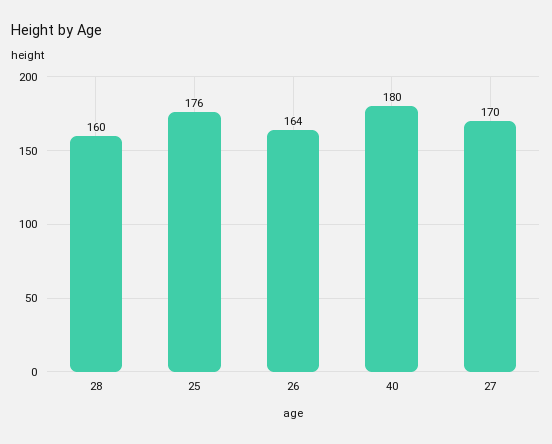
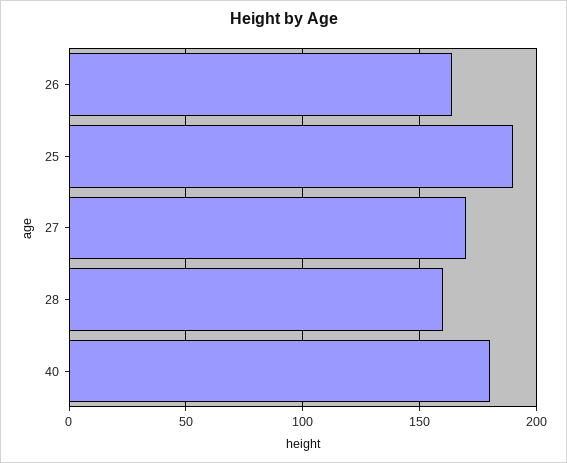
25: 176 -> 190

